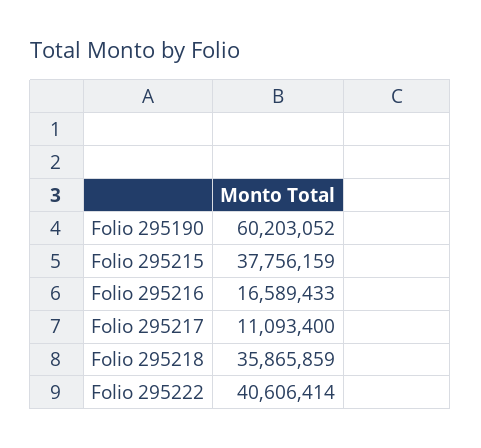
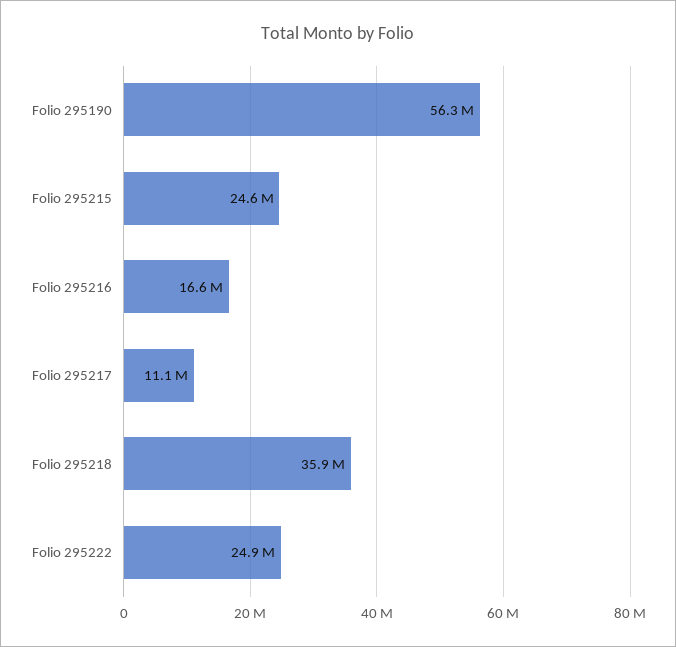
Folio 295190: 60203052 -> 56300000
Folio 295215: 37756159 -> 24600000
Folio 295222: 40606414 -> 24900000

